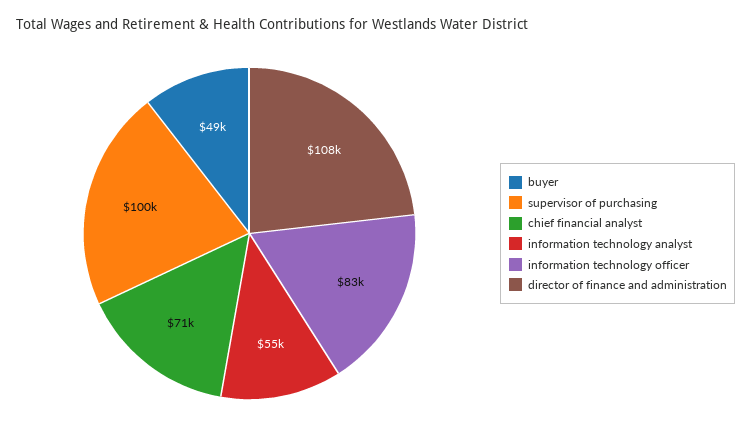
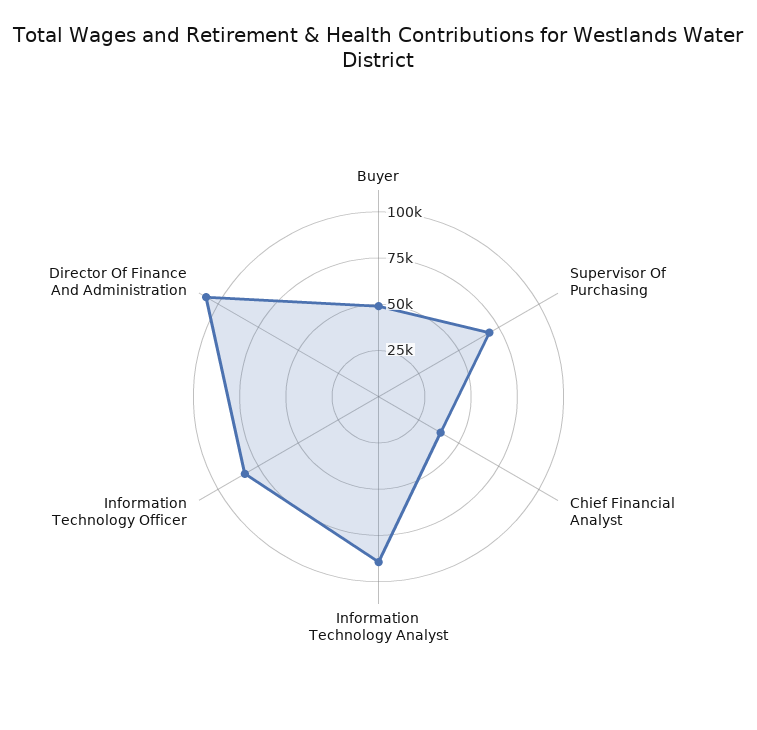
supervisor of purchasing: 100000 -> 70000
chief financial analyst: 71000 -> 40000
information technology analyst: 55000 -> 90000

